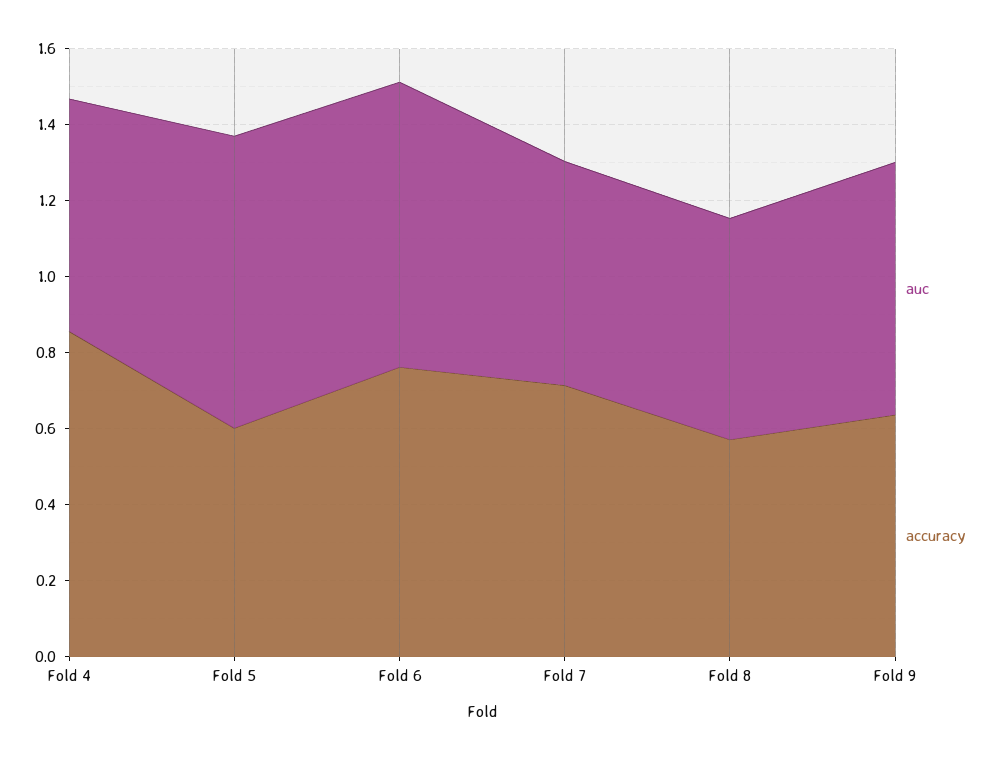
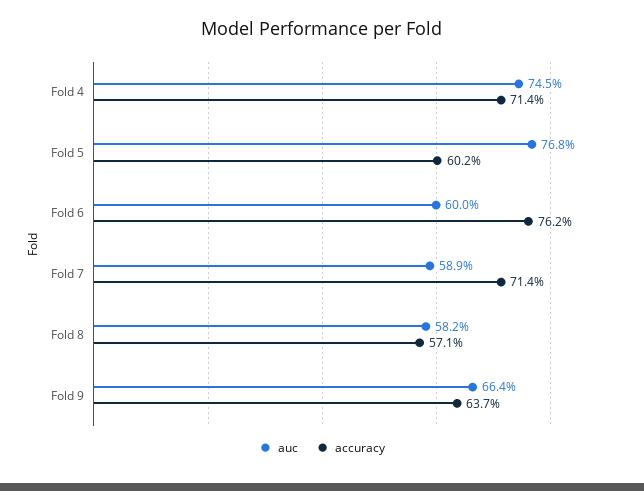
auc, Fold 4: 0.6 -> 0.745
accuracy, Fold 4: 0.85 -> 0.714
auc, Fold 6: 0.75 -> 0.6

